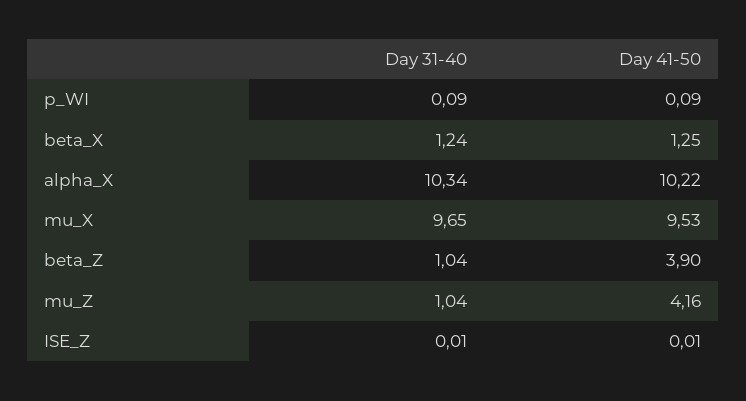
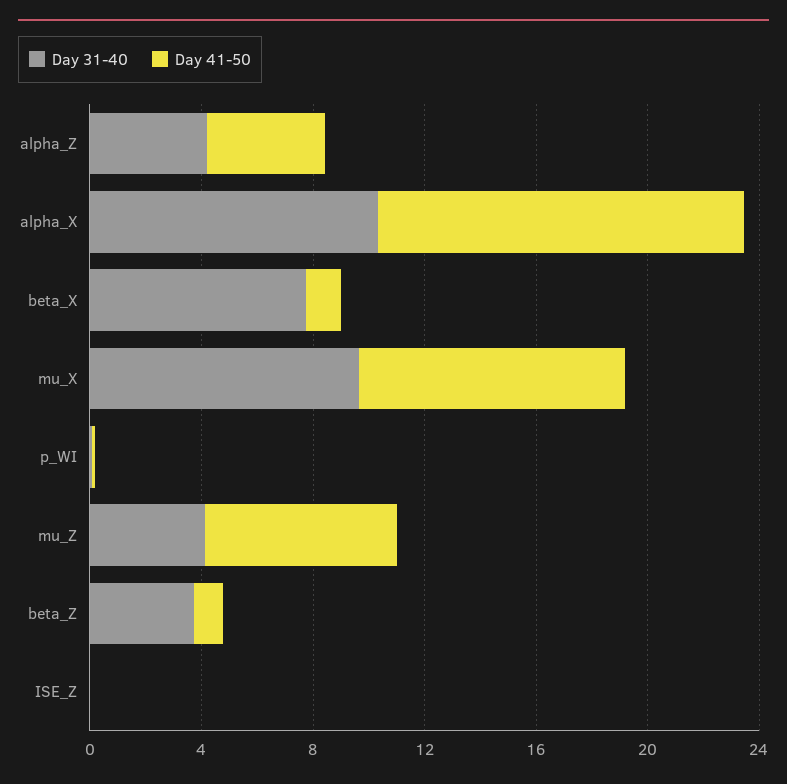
Day 31-40, beta_X: 1.24 -> 8
Day 41-50, alpha_X: 10.22 -> 13
Day 31-40, beta_Z: 1.04 -> 4
Day 41-50, beta_Z: 3.9 -> 1
Day 31-40, mu_Z: 1.04 -> 4
Day 41-50, mu_Z: 4.16 -> 7
Day 31-40, alpha_Z: none -> 4
Day 41-50, alpha_Z: none -> 4

